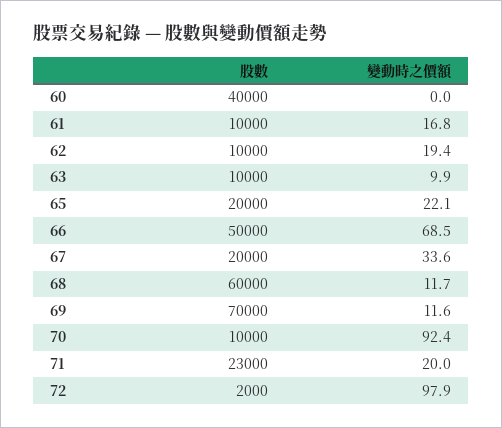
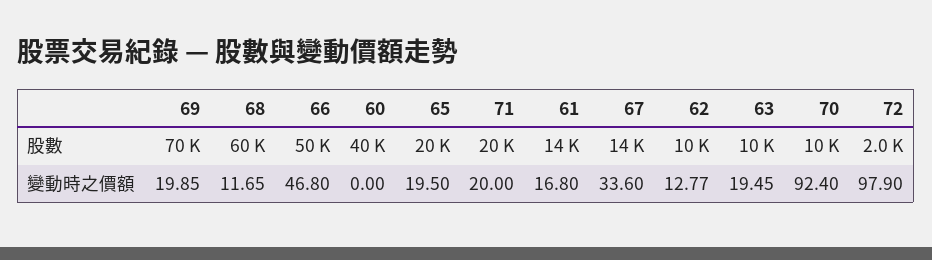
股數, 61: 10000 -> 14000
變動時之價額, 62: 19.4 -> 12.77
變動時之價額, 63: 9.9 -> 19.45
變動時之價額, 65: 22.1 -> 19.5
變動時之價額, 66: 68.5 -> 46.8
股數, 67: 20000 -> 14000
變動時之價額, 69: 11.6 -> 19.85
股數, 71: 23000 -> 20000

